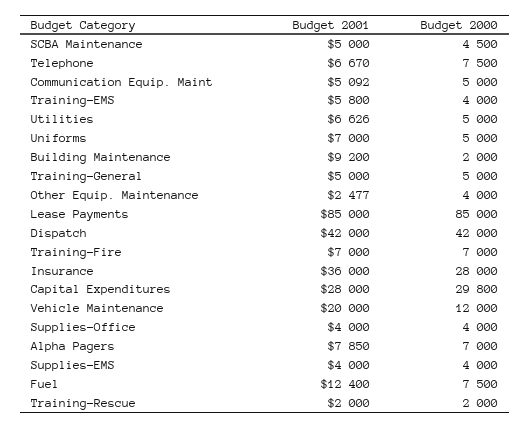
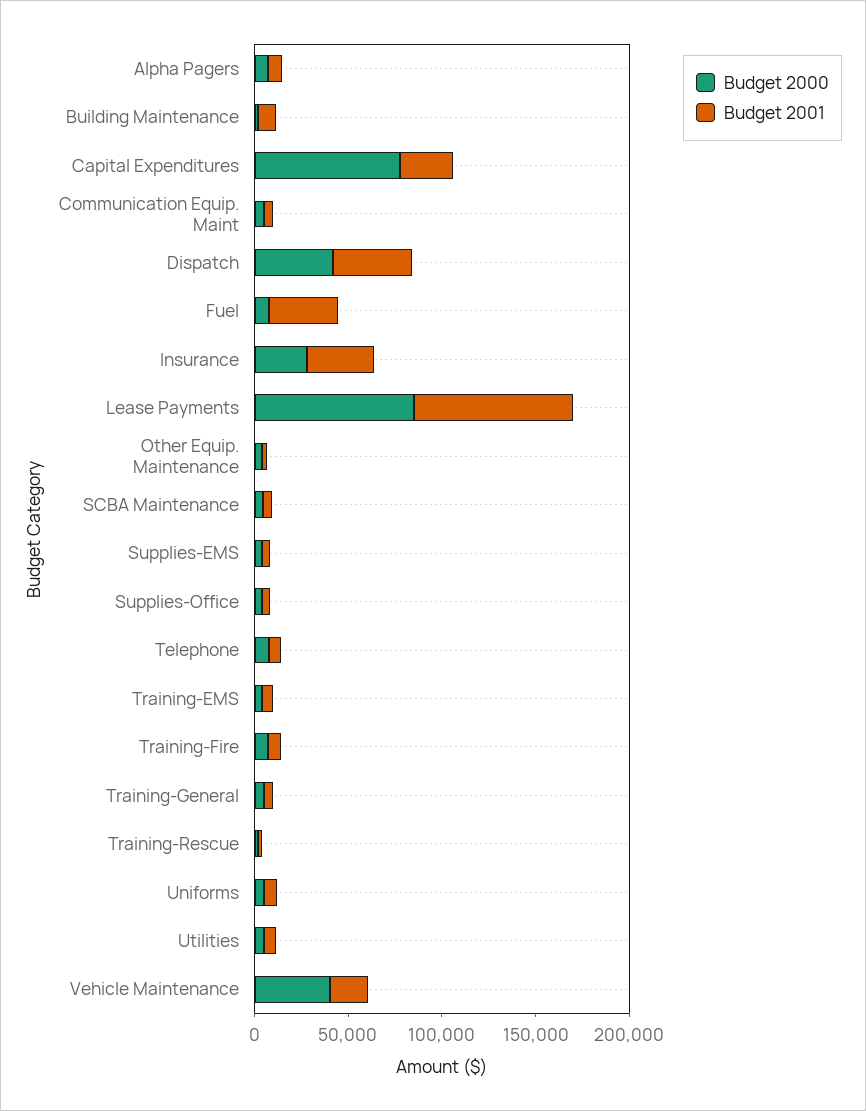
Budget 2000, Capital Expenditures: 29800 -> 80000
Budget 2000, Vehicle Maintenance: 12000 -> 40000
Budget 2001, Fuel: 12400 -> 40000

